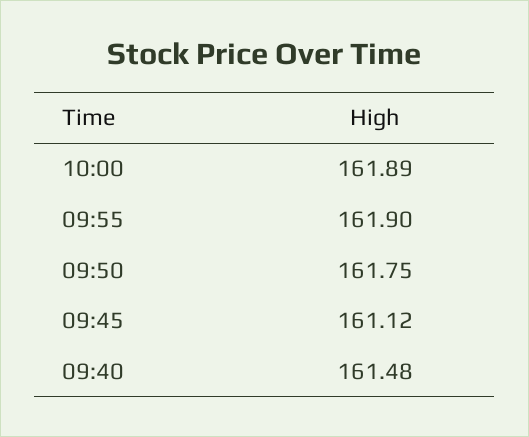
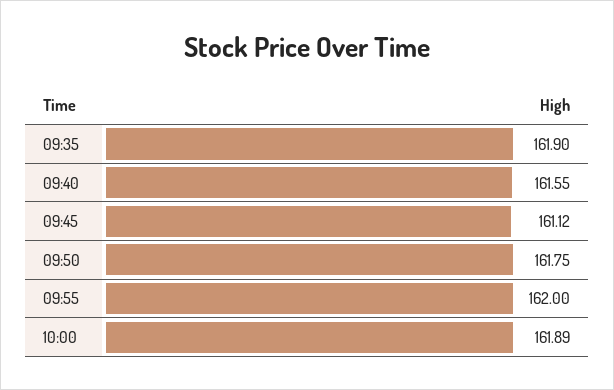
09:55: 161.9 -> 162
09:40: 161.48 -> 161.55
09:35: none -> 161.9

